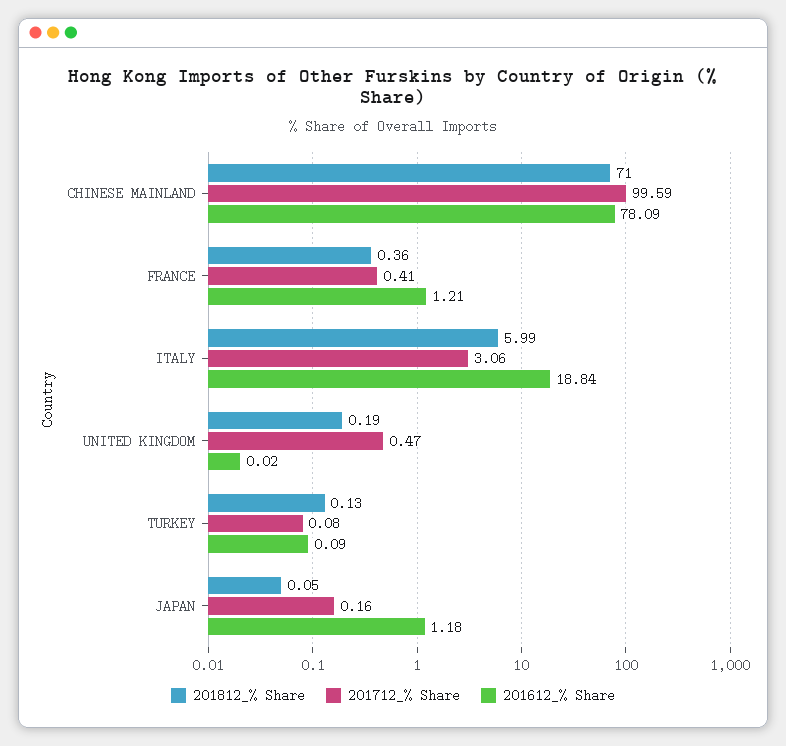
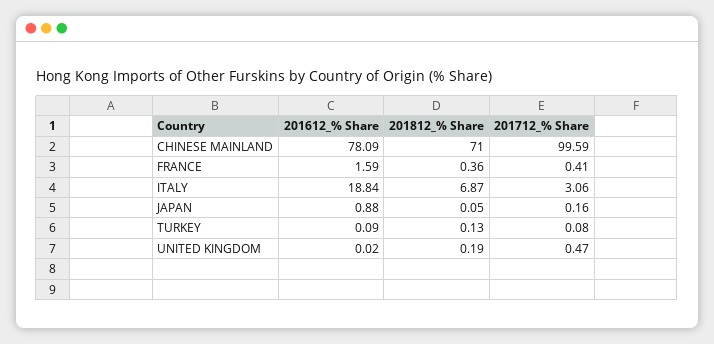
201612_% Share, FRANCE: 1.21 -> 1.59
201812_% Share, ITALY: 5.99 -> 6.87
201612_% Share, JAPAN: 1.18 -> 0.88

